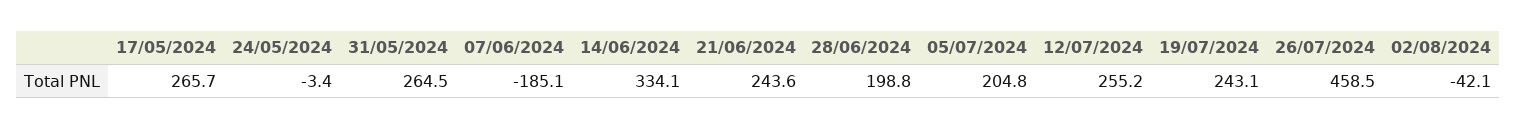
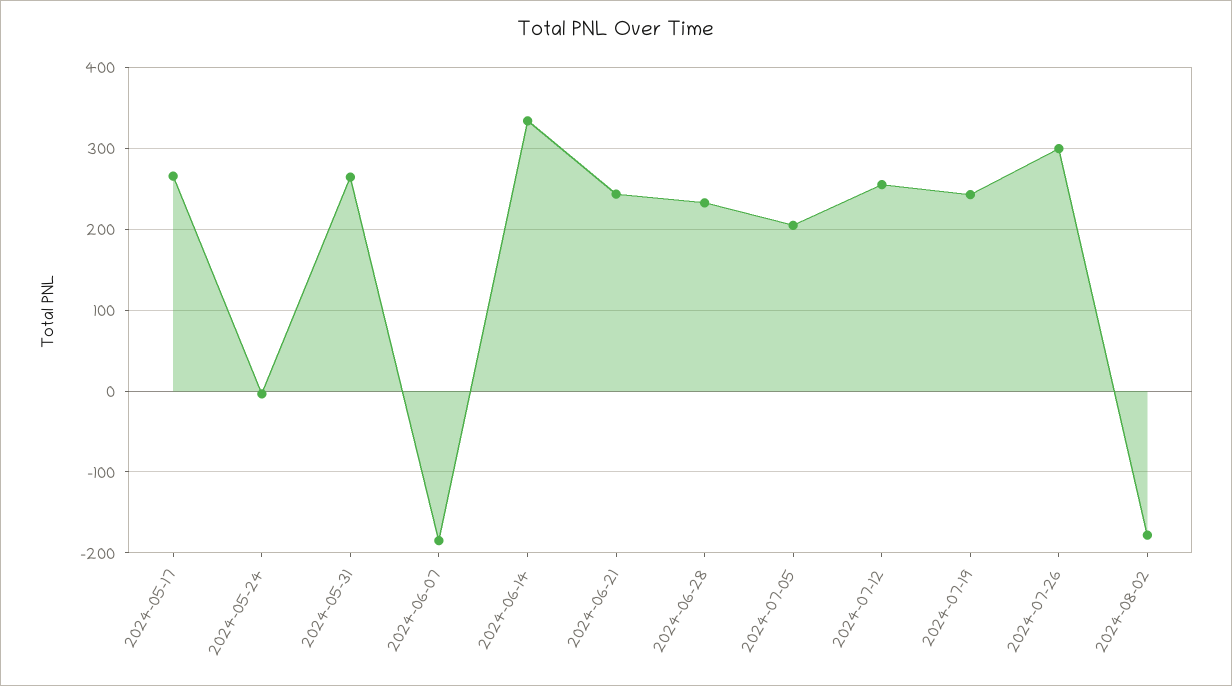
28/06/2024: 198.8 -> 230
26/07/2024: 458.5 -> 300
02/08/2024: -42.1 -> -180

